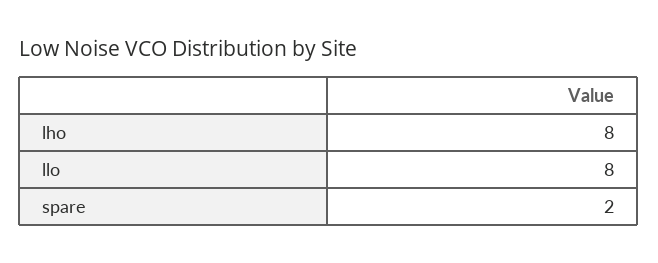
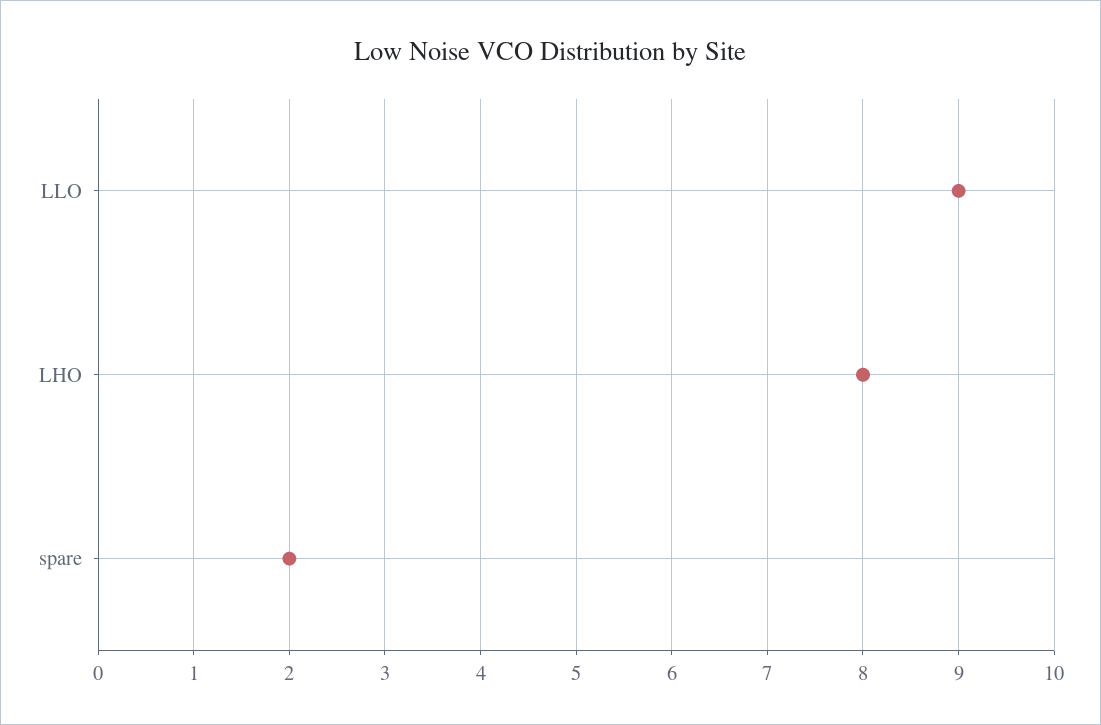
llo: 8 -> 9

